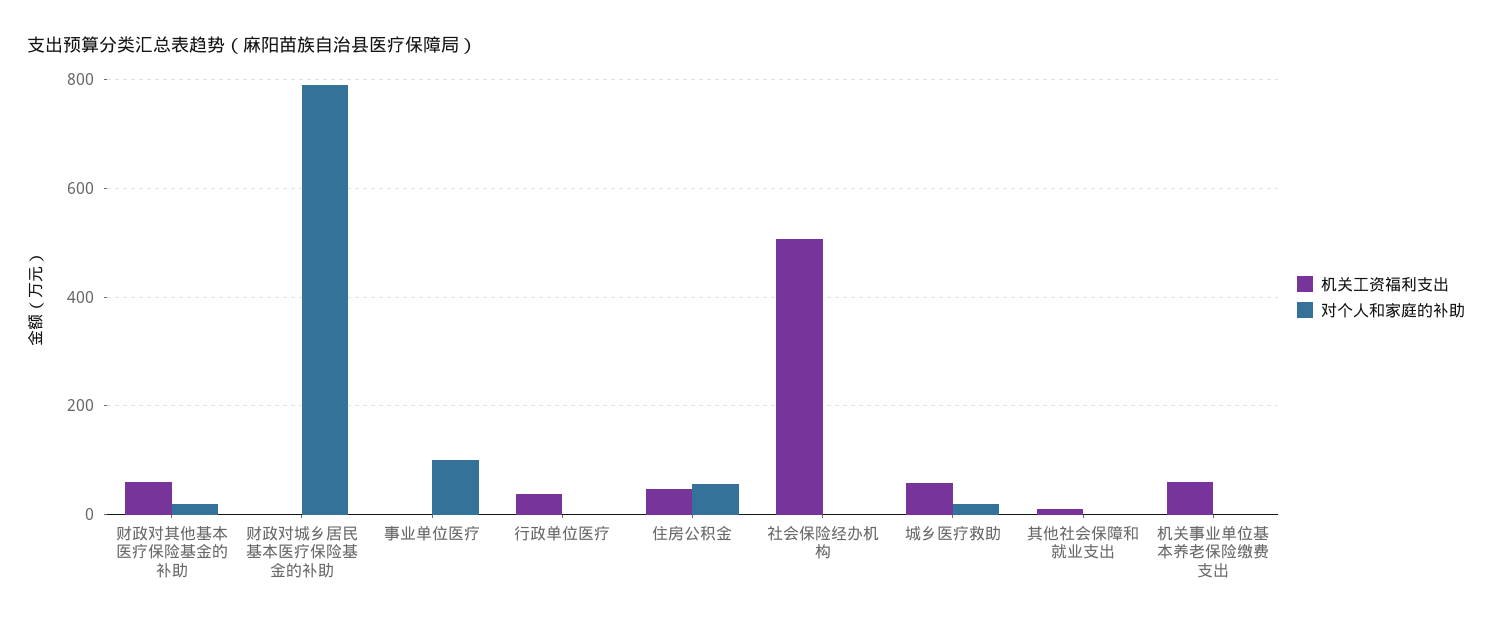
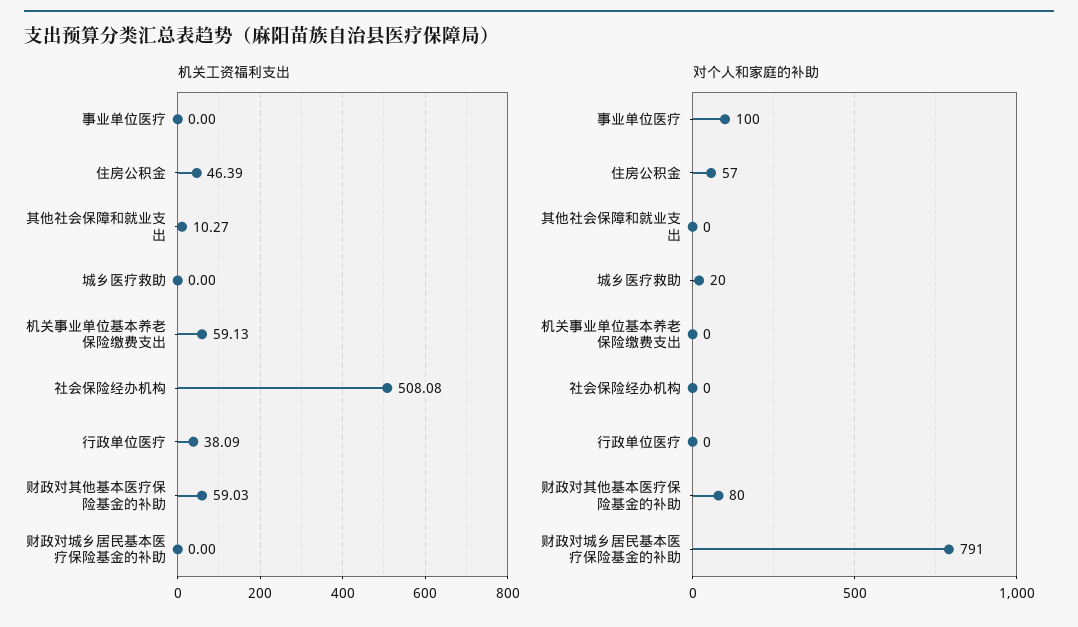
对个人和家庭的补助, 财政对其他基本医疗保险基金的补助: 20 -> 80
机关工资福利支出, 城乡医疗救助: 60 -> 0

